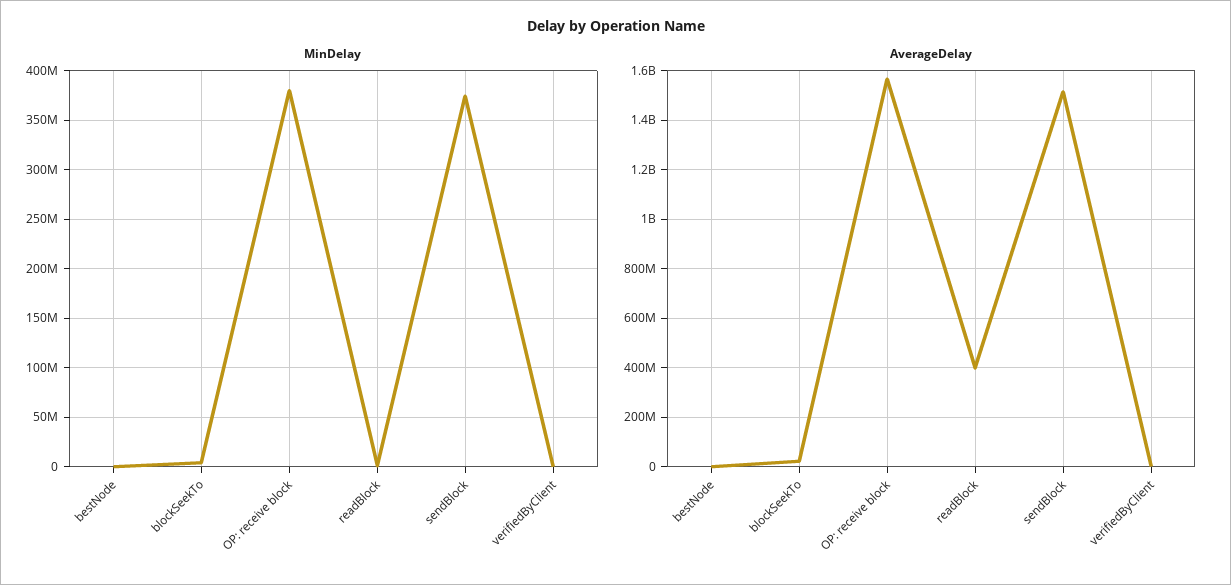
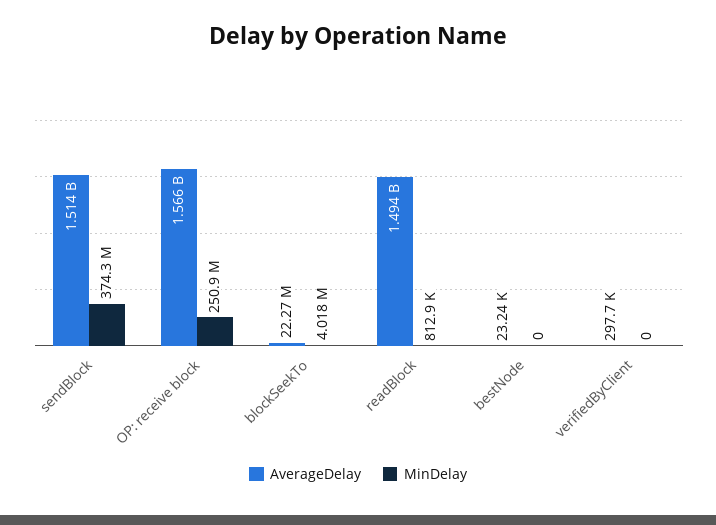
MinDelay, OP: receive block: 380000000 -> 250900000
AverageDelay, readBlock: 400000000 -> 1494000000

